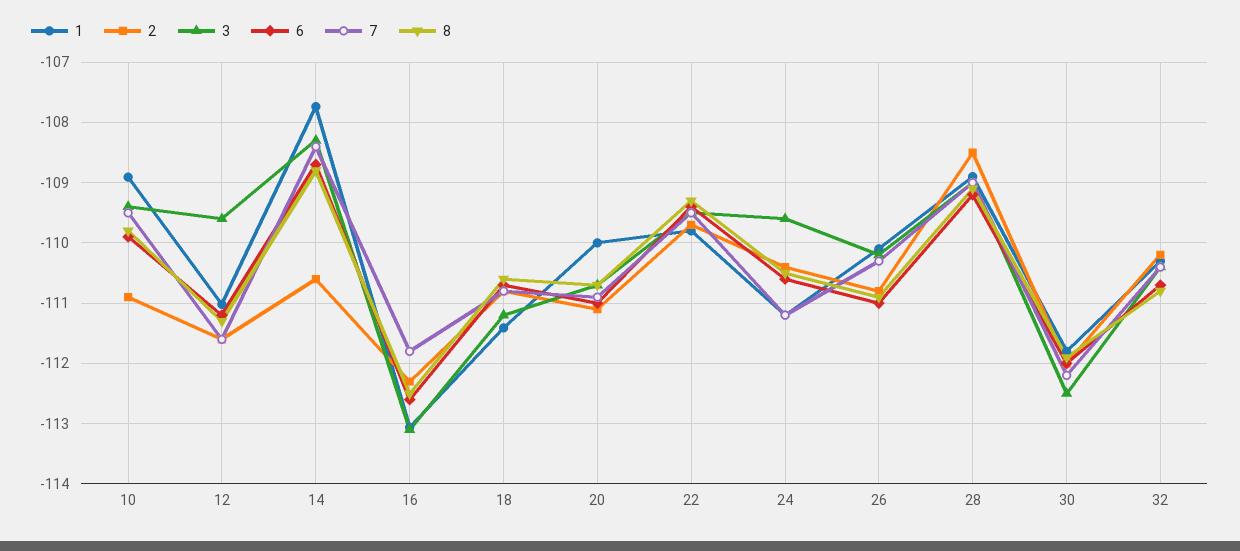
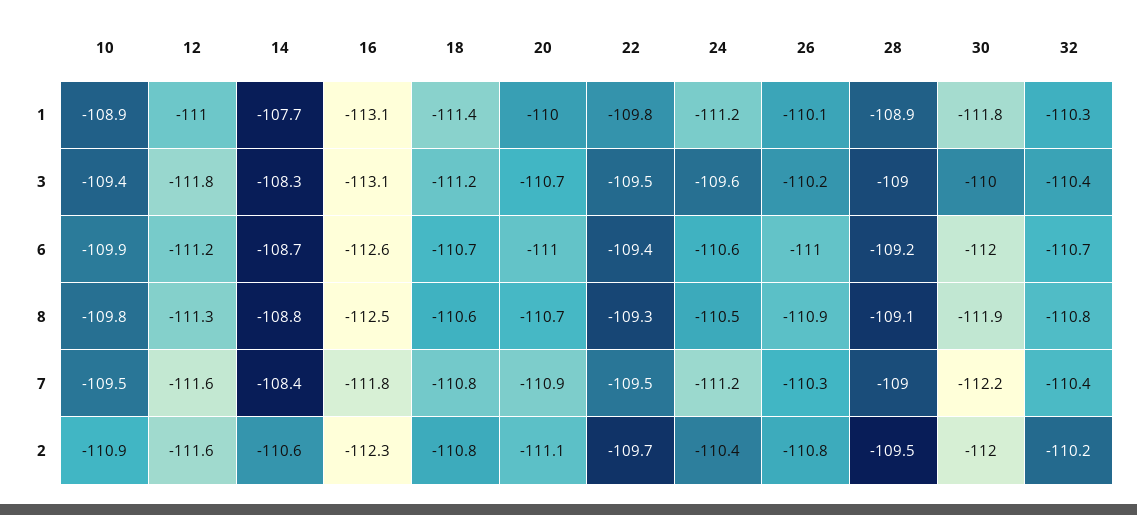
3, 12: -109.6 -> -111.8
2, 28: -108.5 -> -109.5
3, 30: -112.5 -> -110

